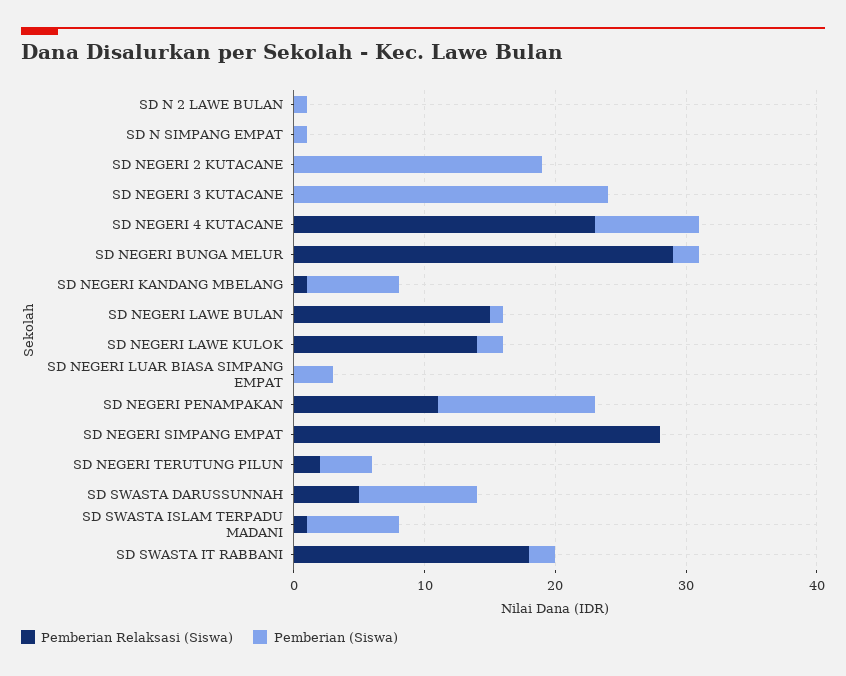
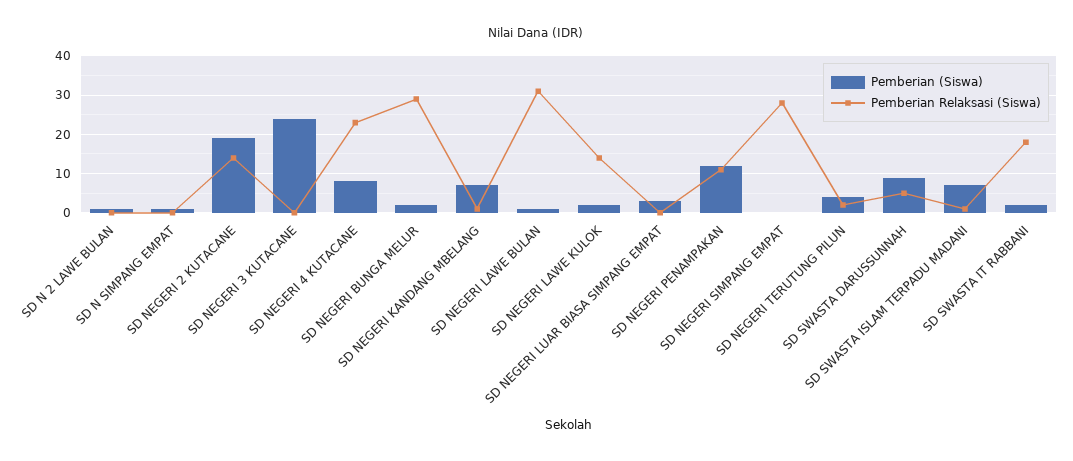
Pemberian Relaksasi (Siswa), SD NEGERI 2 KUTACANE: 0 -> 15
Pemberian Relaksasi (Siswa), SD NEGERI LAWE BULAN: 15 -> 30

